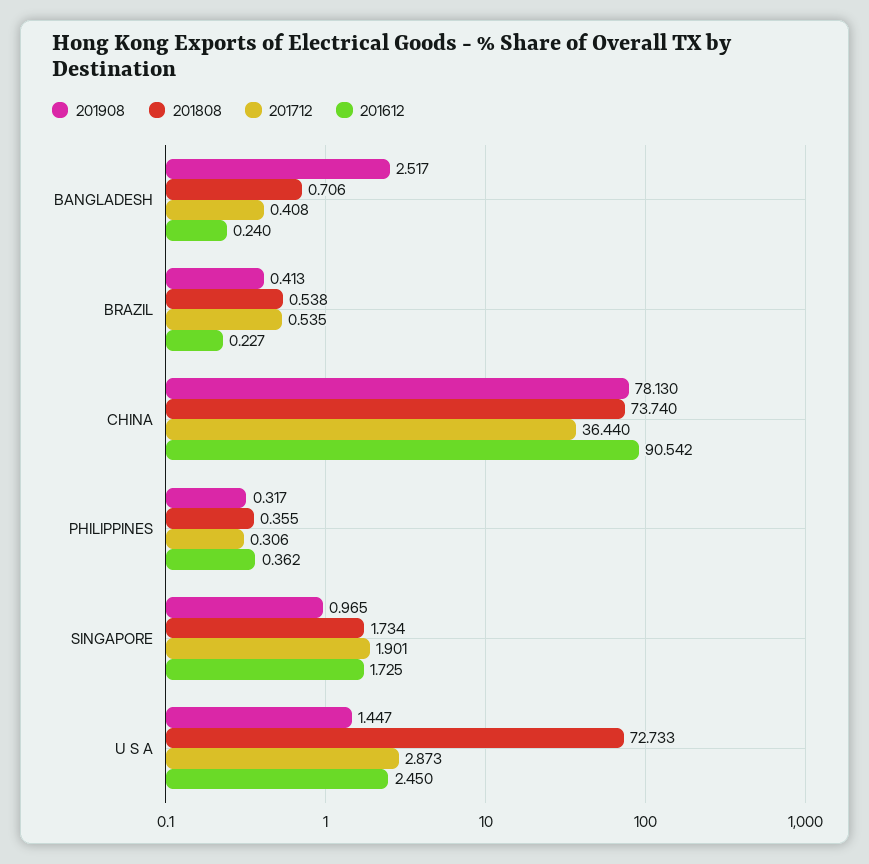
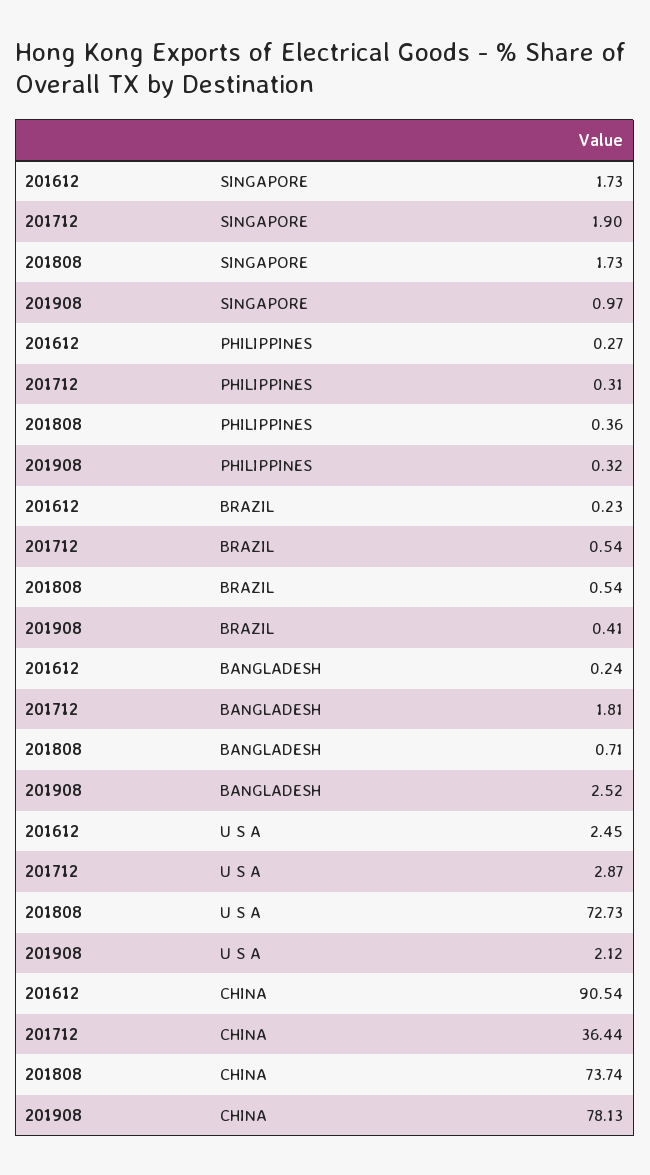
201712, BANGLADESH: 0.408 -> 1.81
201612, PHILIPPINES: 0.362 -> 0.27
201908, U S A: 1.447 -> 2.12

